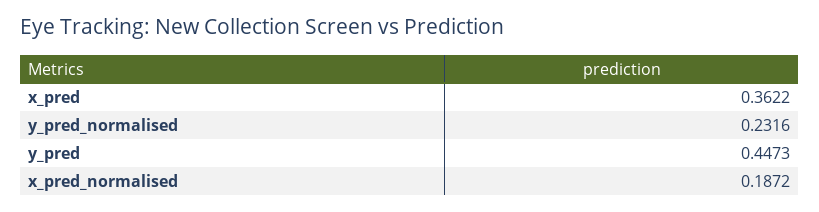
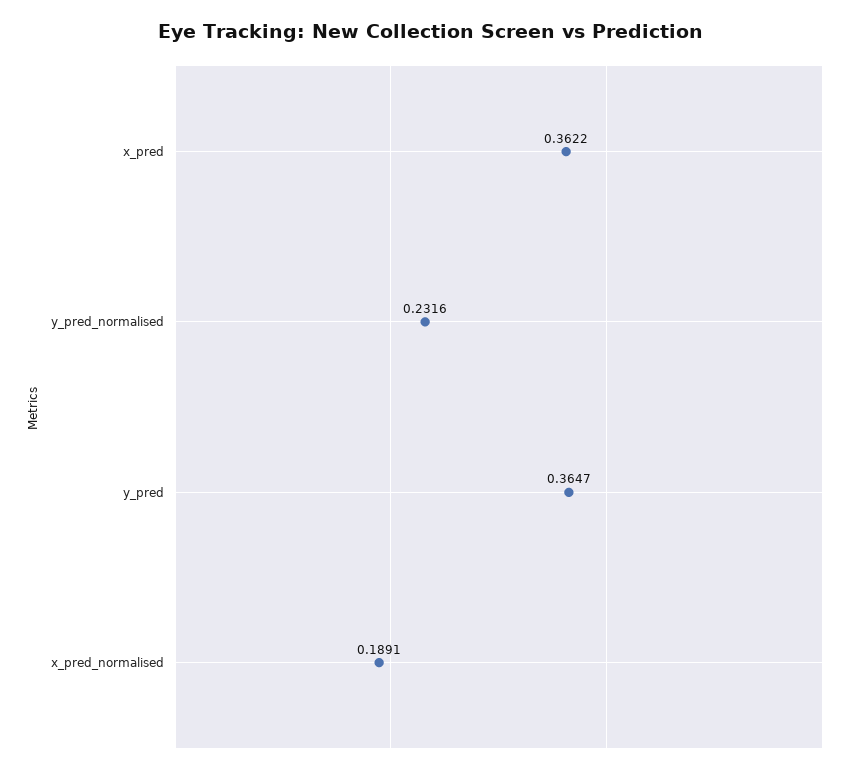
y_pred: 0.4473 -> 0.3647
x_pred_normalised: 0.1872 -> 0.1891

